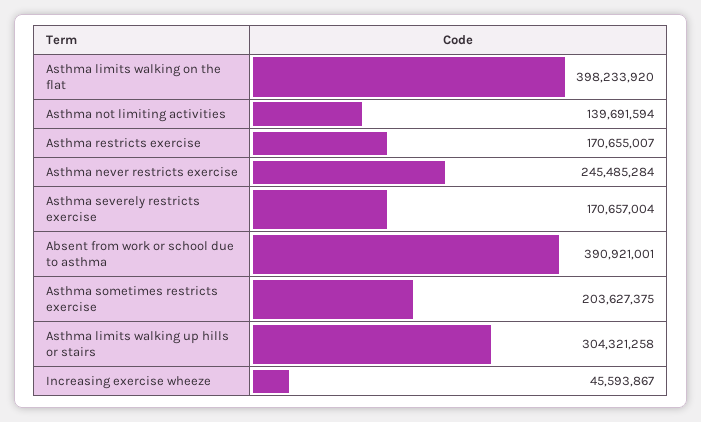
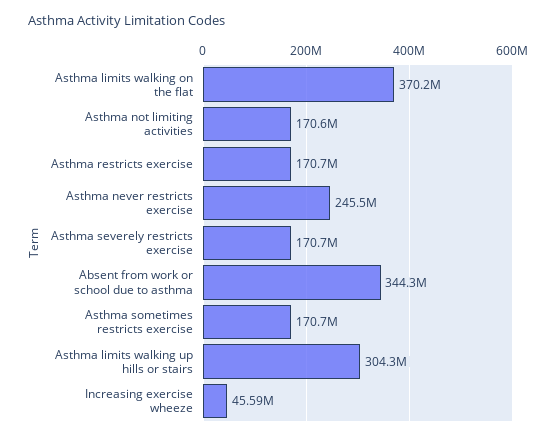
Asthma limits walking on the flat: 398233920 -> 370200000
Asthma not limiting activities: 139691594 -> 170600000
Absent from work or school due to asthma: 390921001 -> 344300000
Asthma sometimes restricts exercise: 203627375 -> 170700000

